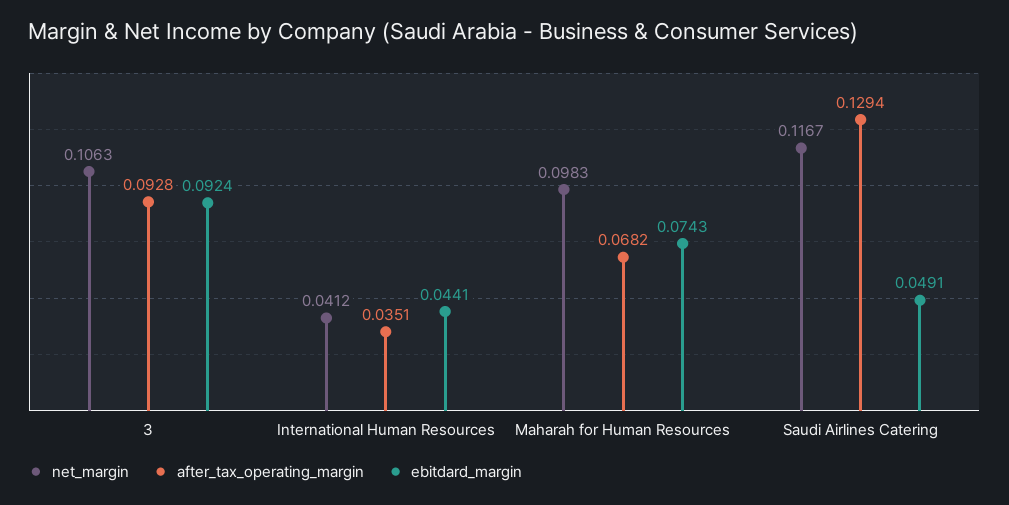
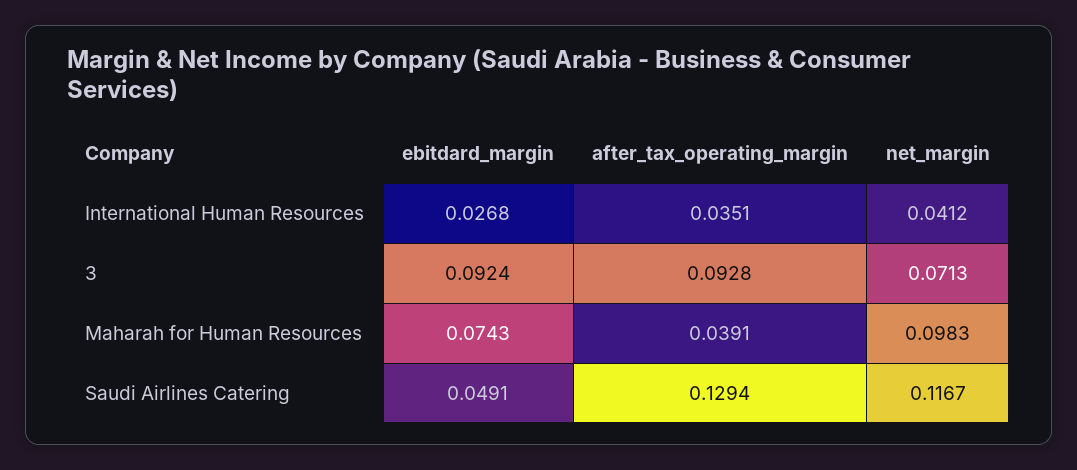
net_margin, 3: 0.1063 -> 0.0713
ebitdard_margin, International Human Resources: 0.0441 -> 0.0268
after_tax_operating_margin, Maharah for Human Resources: 0.0682 -> 0.0391

